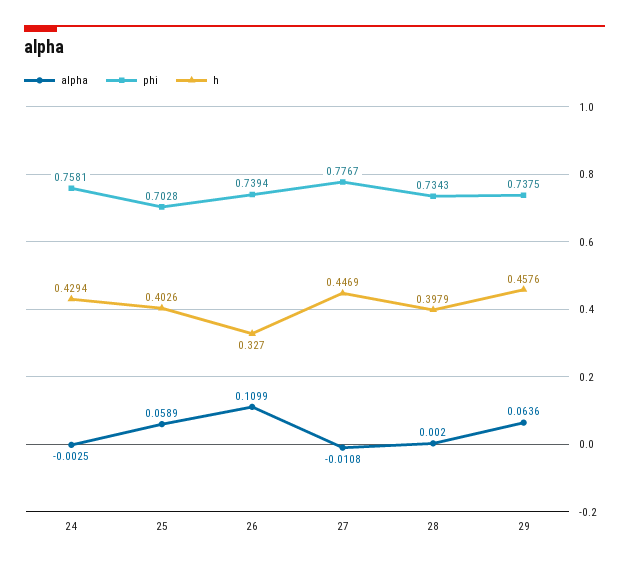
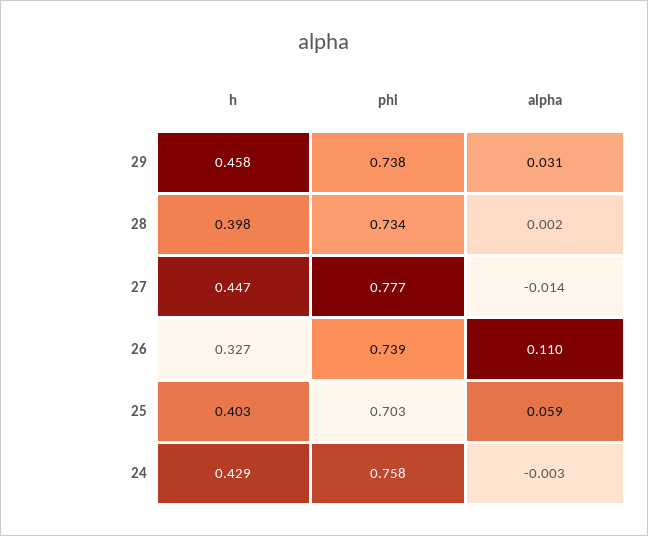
alpha, 27: -0.0108 -> -0.014
alpha, 29: 0.0636 -> 0.031

